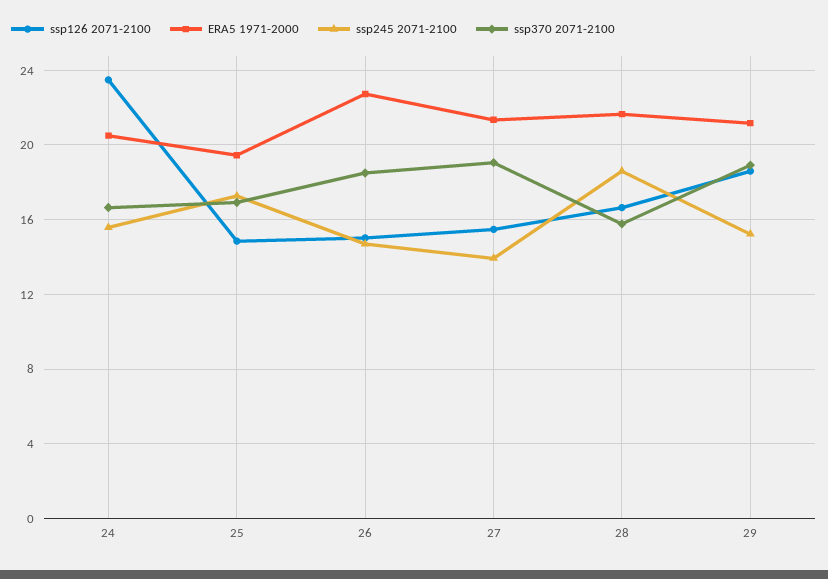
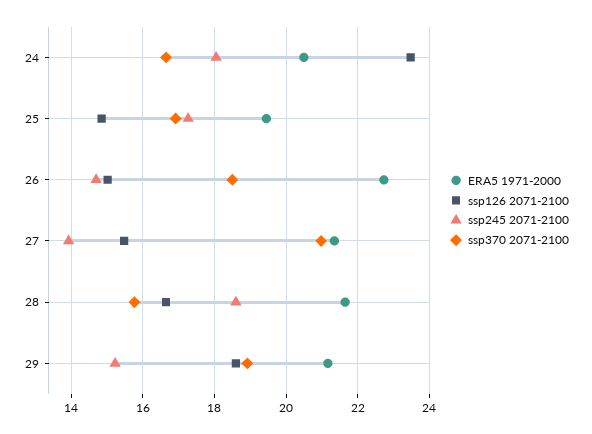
ssp245 2071-2100, 24: 15.5 -> 18
ssp370 2071-2100, 27: 19 -> 21

